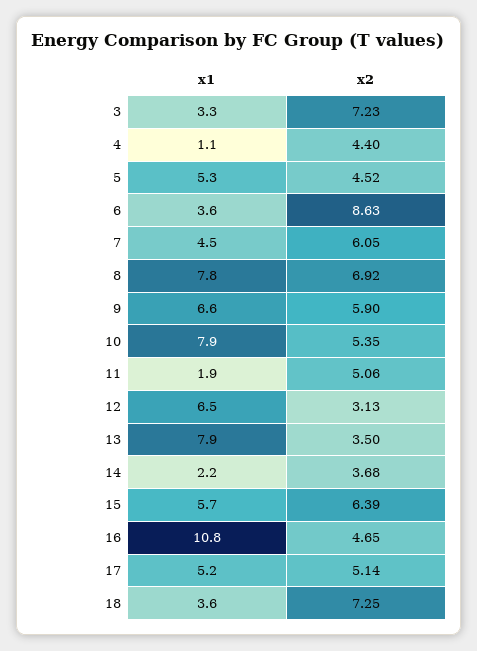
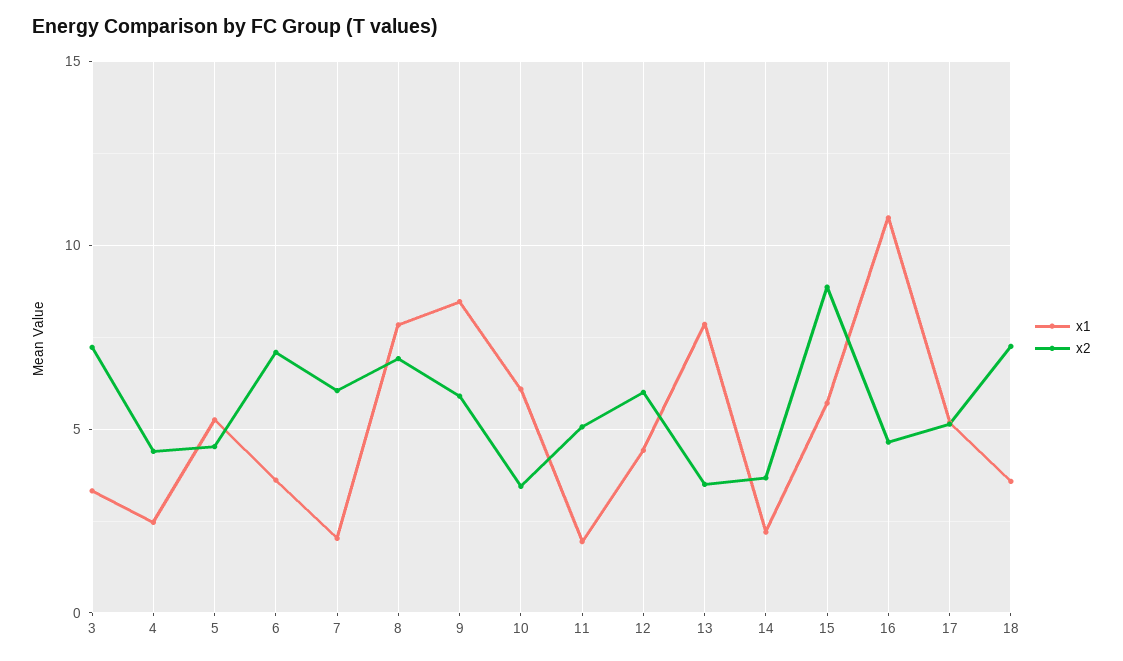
x1, 4: 1.1 -> 2.5
x2, 6: 8.63 -> 7
x1, 7: 4.5 -> 2
x1, 9: 6.6 -> 8.5
x1, 10: 7.9 -> 6
x2, 10: 5.35 -> 3.5
x1, 12: 6.5 -> 4.5
x2, 12: 3.13 -> 6
x2, 15: 6.39 -> 9

